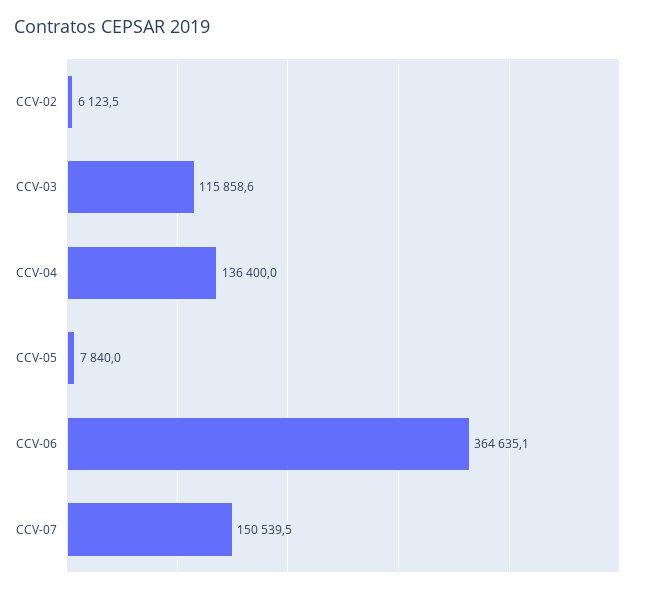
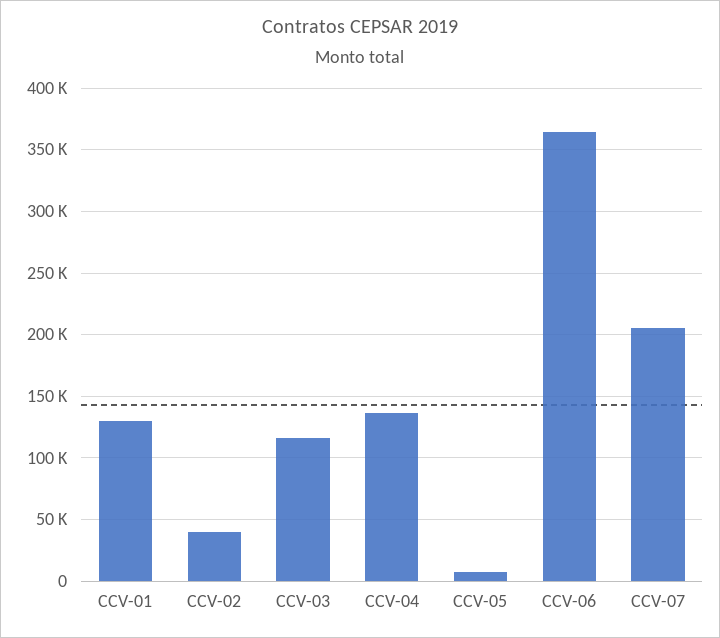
CCV-02: 6123.5 -> 40000
CCV-07: 150539.5 -> 205000
CCV-01: none -> 130000

